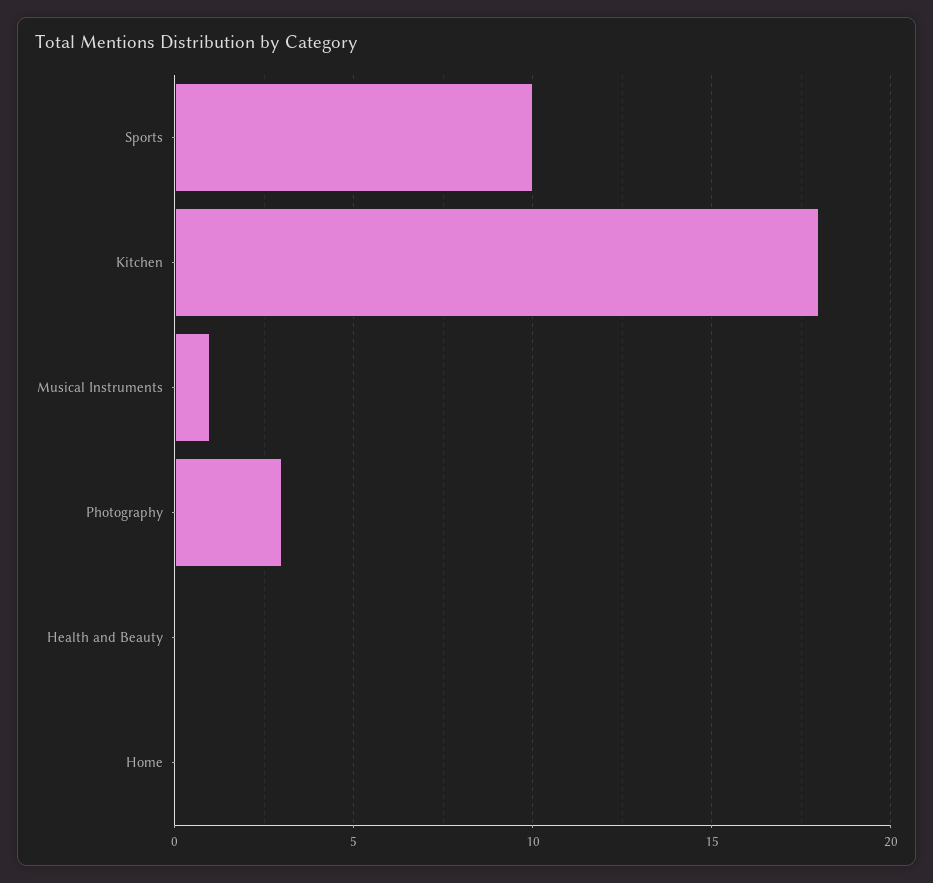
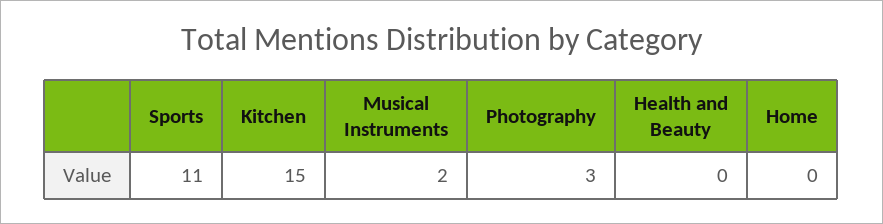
Sports: 10 -> 11
Kitchen: 18 -> 15
Musical Instruments: 1 -> 2

